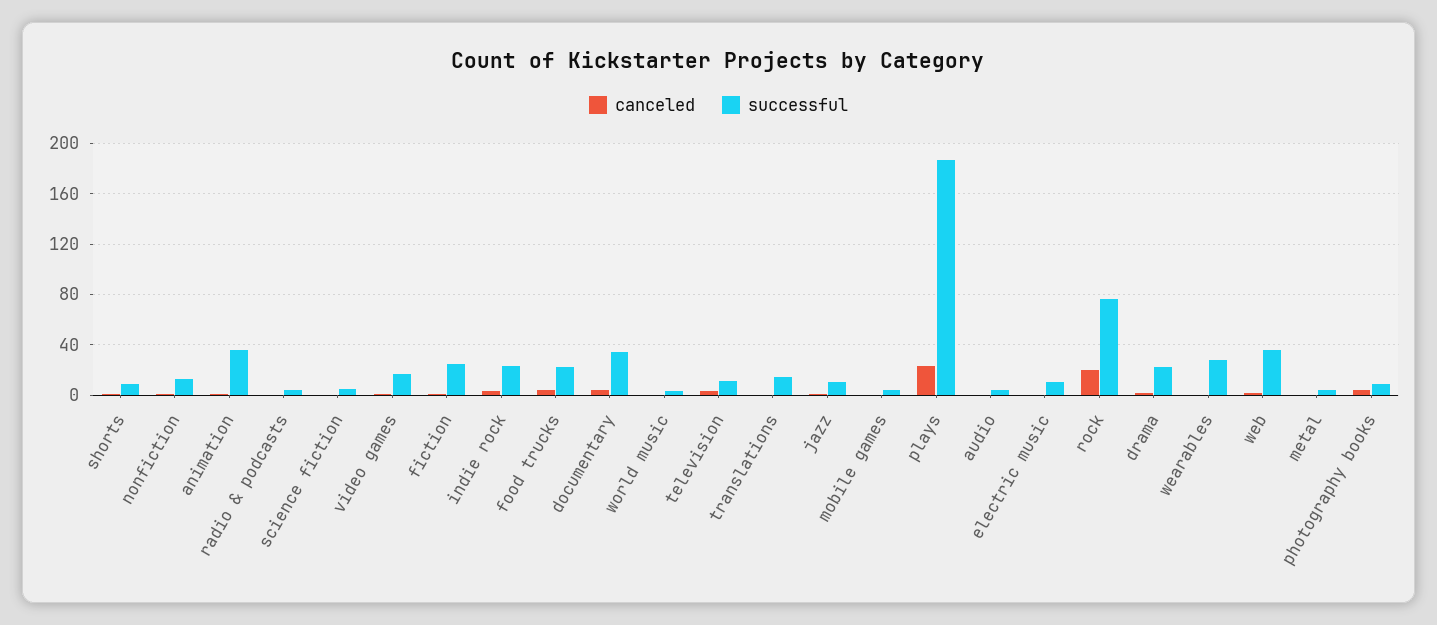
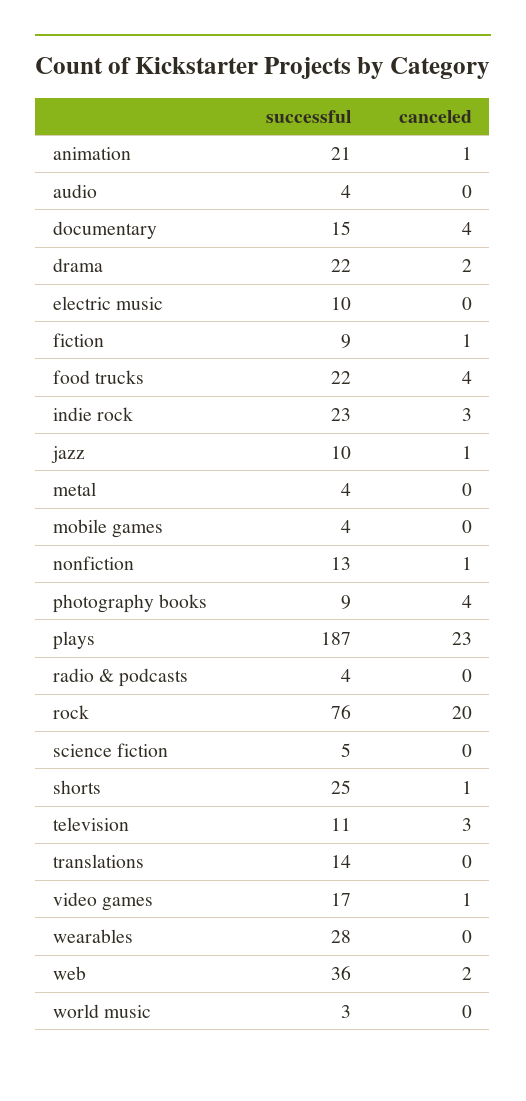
successful, shorts: 10 -> 25
successful, animation: 35 -> 21
successful, fiction: 25 -> 9
successful, documentary: 35 -> 15

